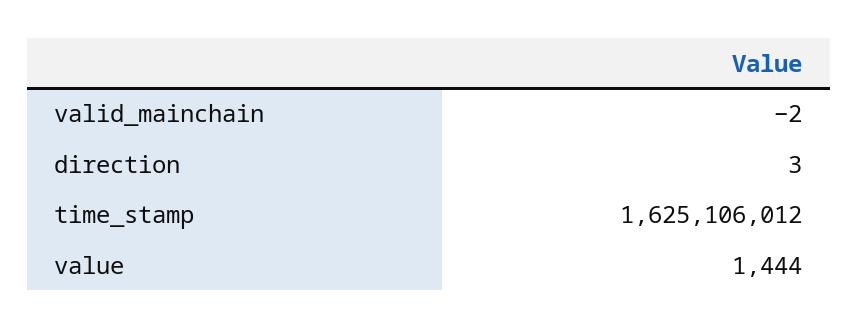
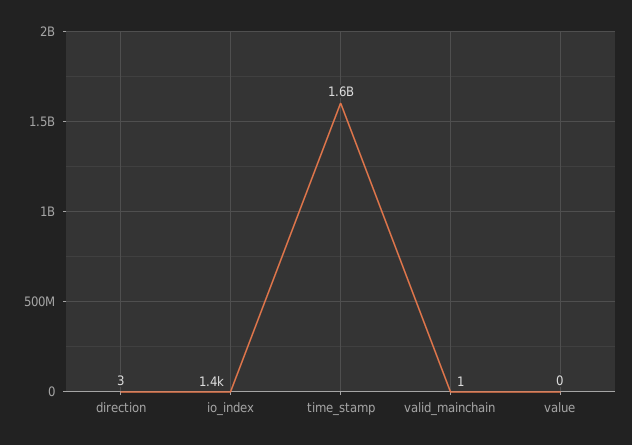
valid_mainchain: -2 -> 1
value: 1444 -> 0
io_index: none -> 1400

